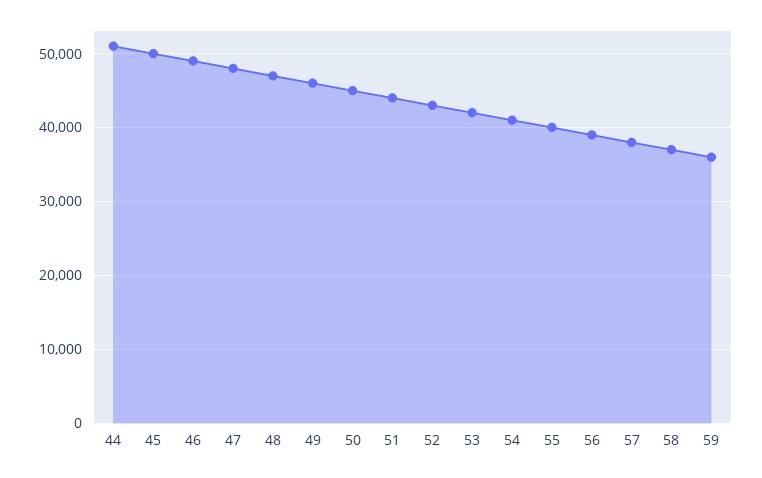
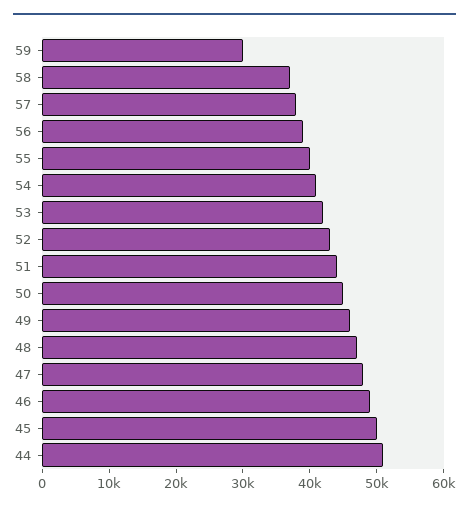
59: 36000 -> 30000

